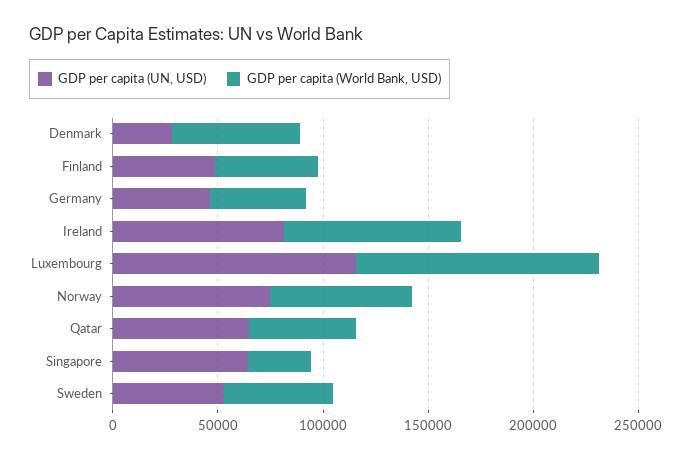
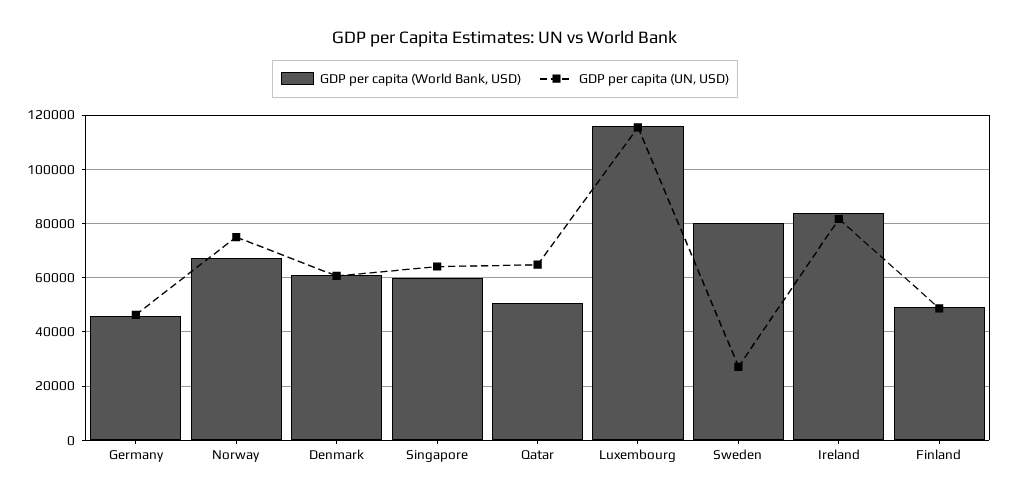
GDP per capita (UN, USD), Denmark: 30000 -> 60000
GDP per capita (World Bank, USD), Singapore: 30000 -> 60000
GDP per capita (UN, USD), Sweden: 50000 -> 27500
GDP per capita (World Bank, USD), Sweden: 50000 -> 80000

